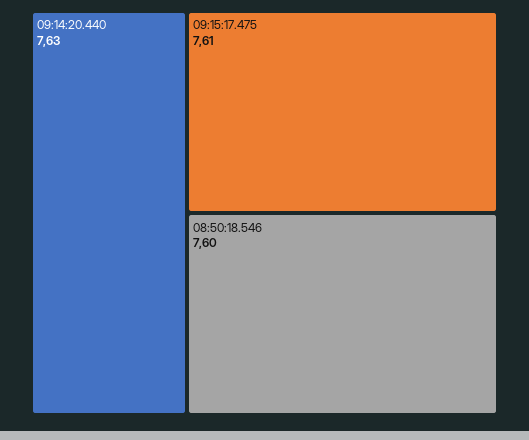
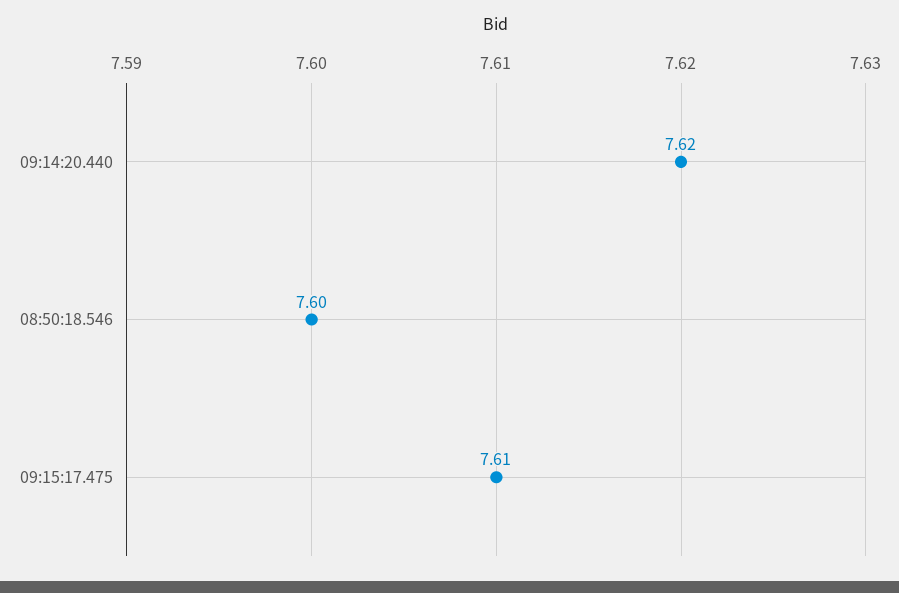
09:14:20.440: 7.63 -> 7.62

